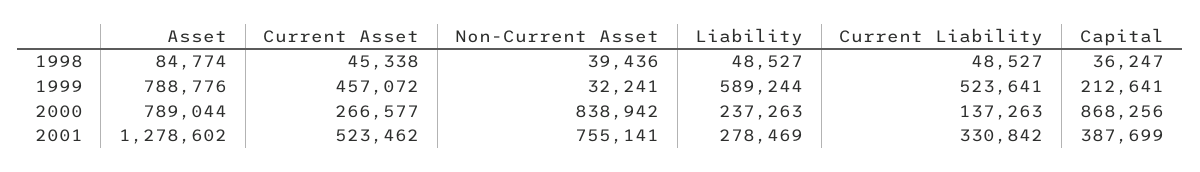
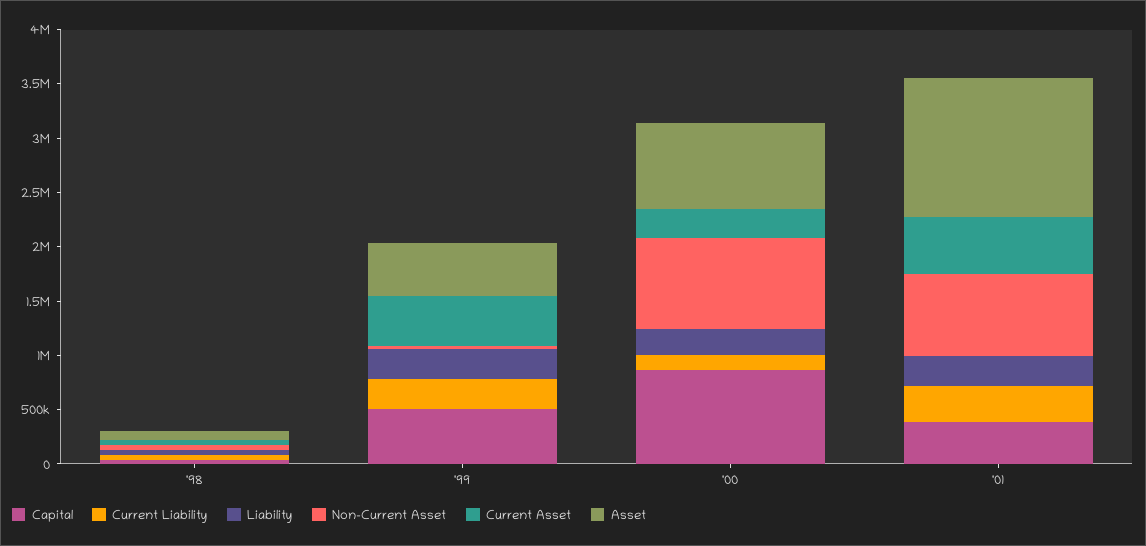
Asset, 1999: 788776 -> 500000
Liability, 1999: 589244 -> 300000
Current Liability, 1999: 523641 -> 300000
Capital, 1999: 212641 -> 500000

